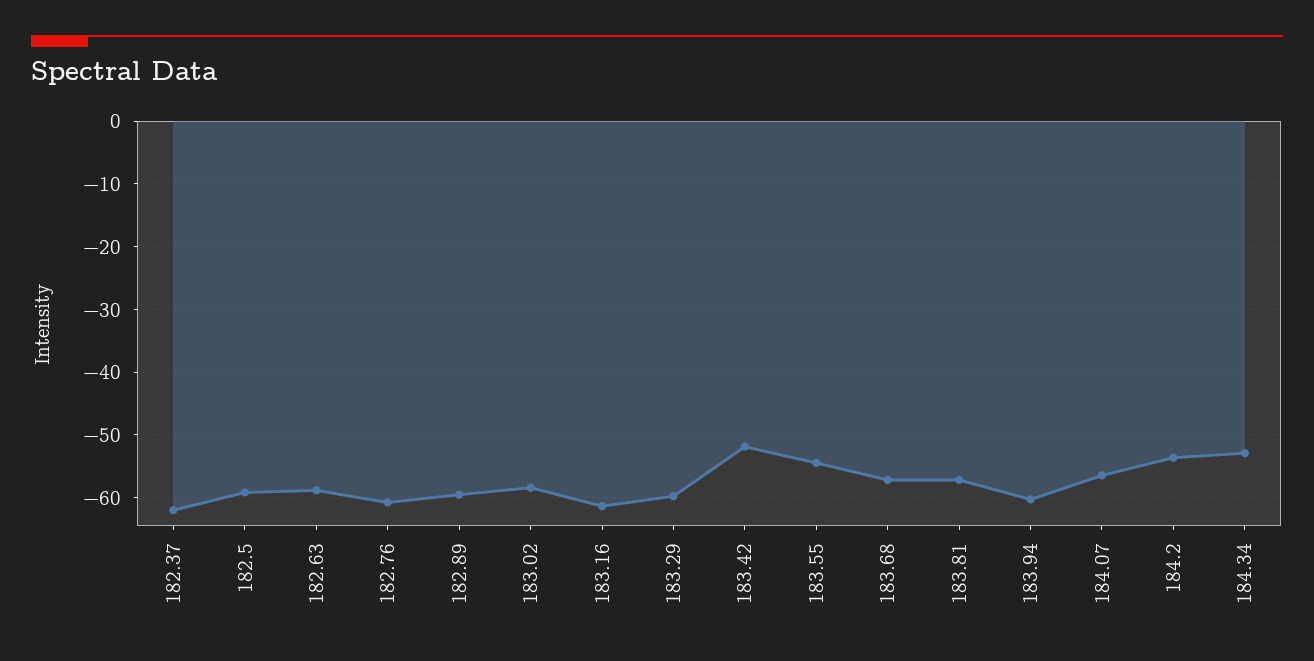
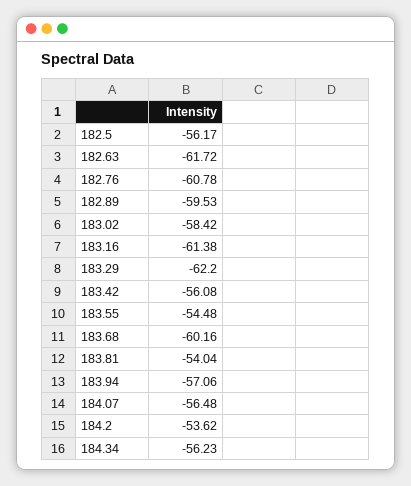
182.37: -62 -> none
182.5: -59 -> -56.17
182.63: -59 -> -61.72
183.29: -60 -> -62.2
183.42: -52 -> -56.08
183.68: -57 -> -60.16
183.81: -57 -> -54.04
183.94: -60 -> -57.06
184.34: -53 -> -56.23

